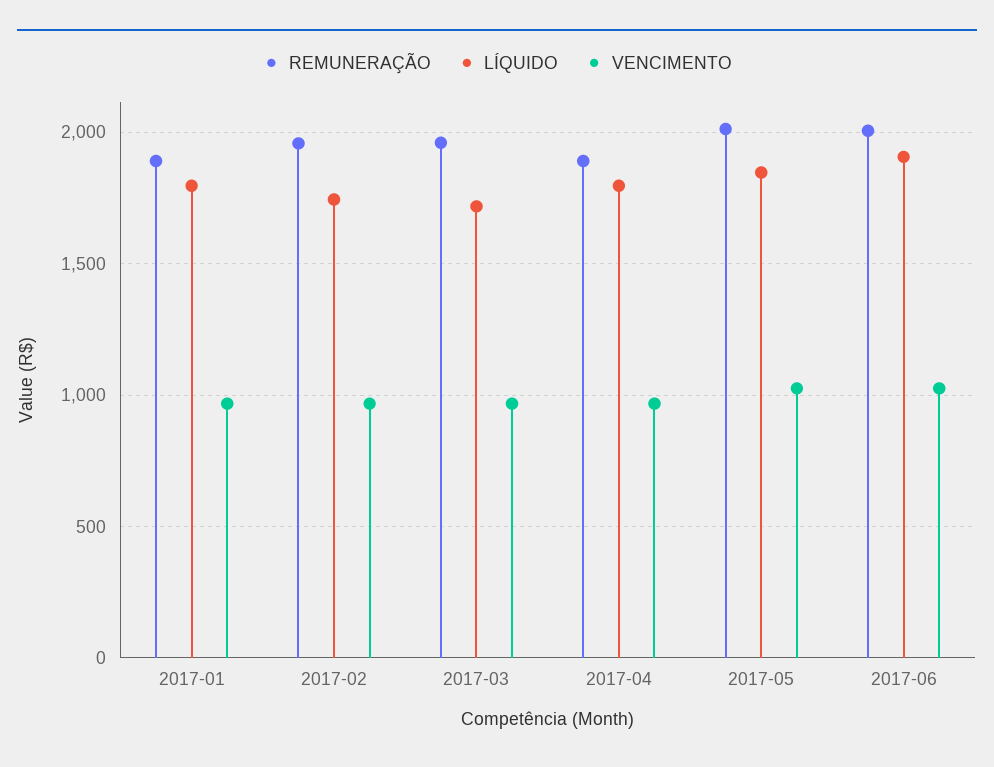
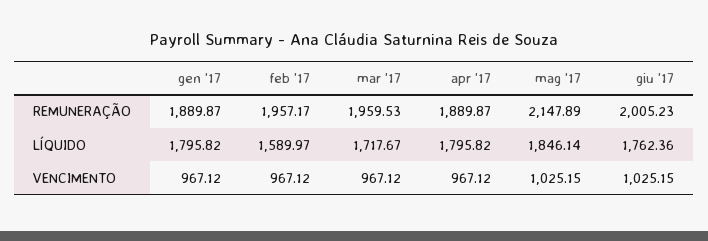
LÍQUIDO, 2017-02: 1750 -> 1589.97
REMUNERAÇÃO, 2017-05: 2000 -> 2147.89
LÍQUIDO, 2017-06: 1900 -> 1762.36

